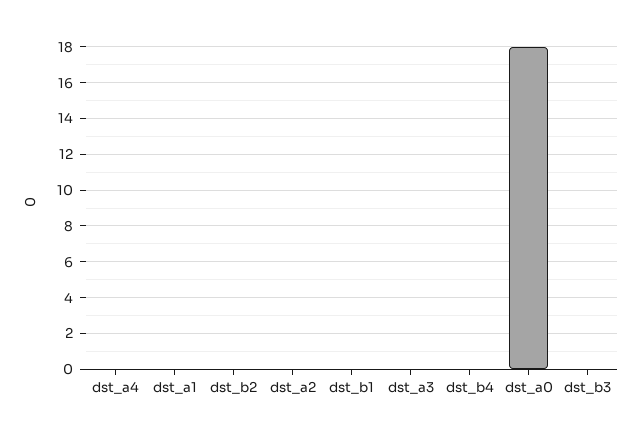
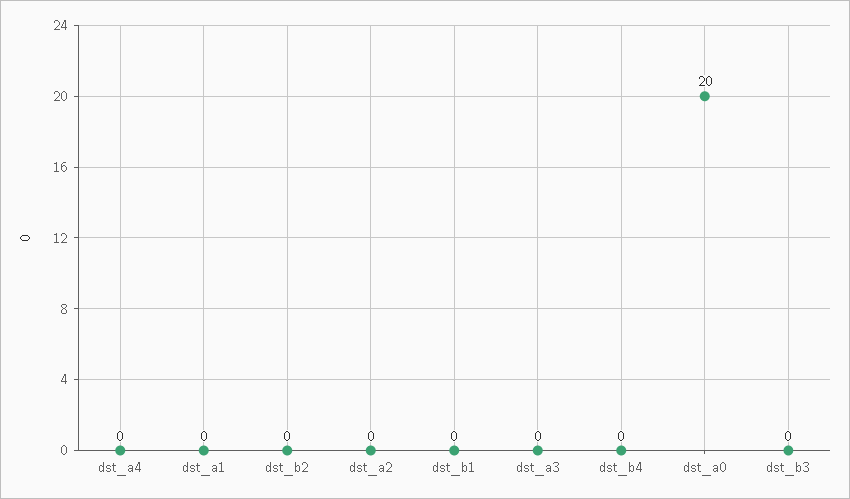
dst_a0: 18 -> 20

